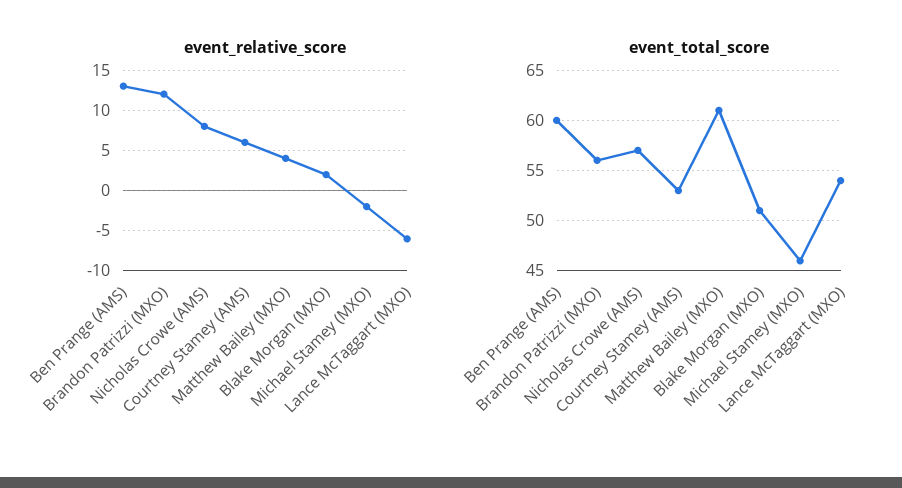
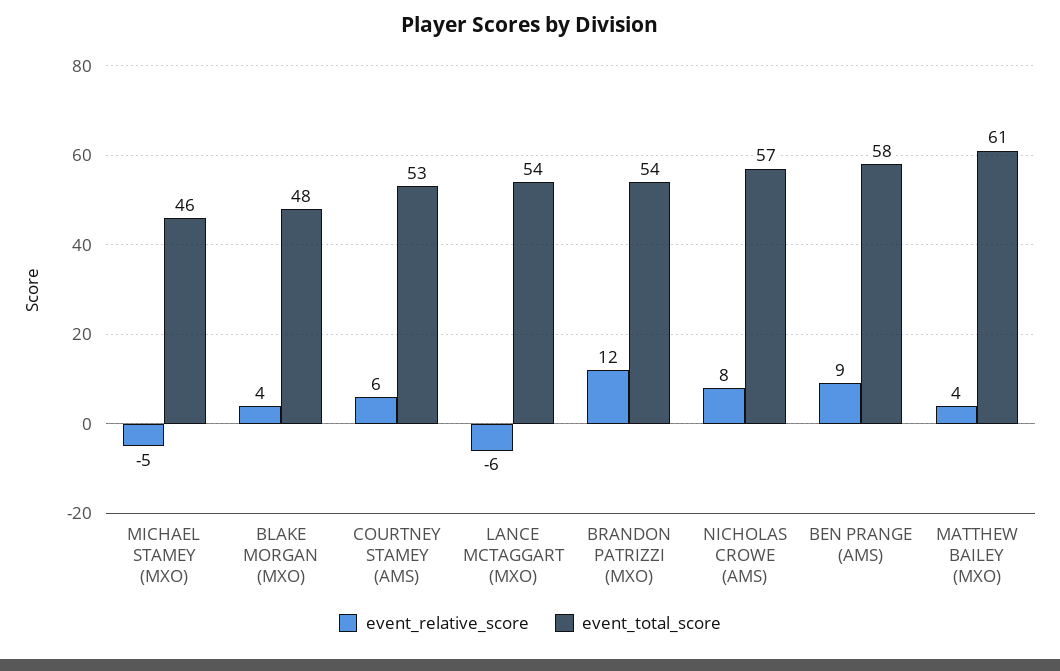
event_relative_score, Ben Prange (AMS): 13 -> 9
event_relative_score, Blake Morgan (MXO): 2 -> 4
event_relative_score, Michael Stamey (MXO): -2 -> -5
event_total_score, Ben Prange (AMS): 60 -> 58
event_total_score, Brandon Patrizzi (MXO): 56 -> 54
event_total_score, Blake Morgan (MXO): 51 -> 48

